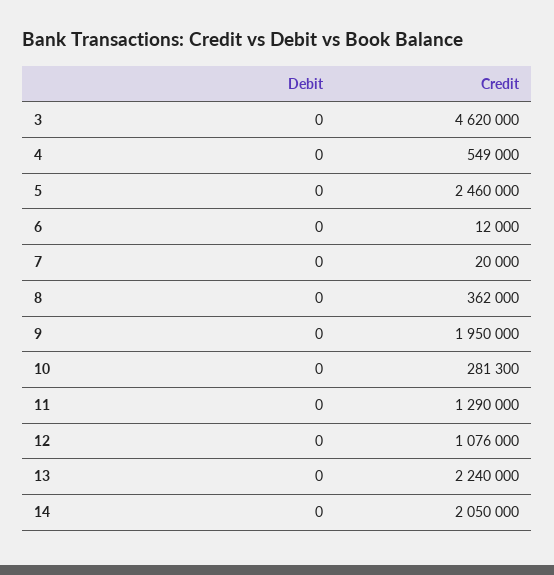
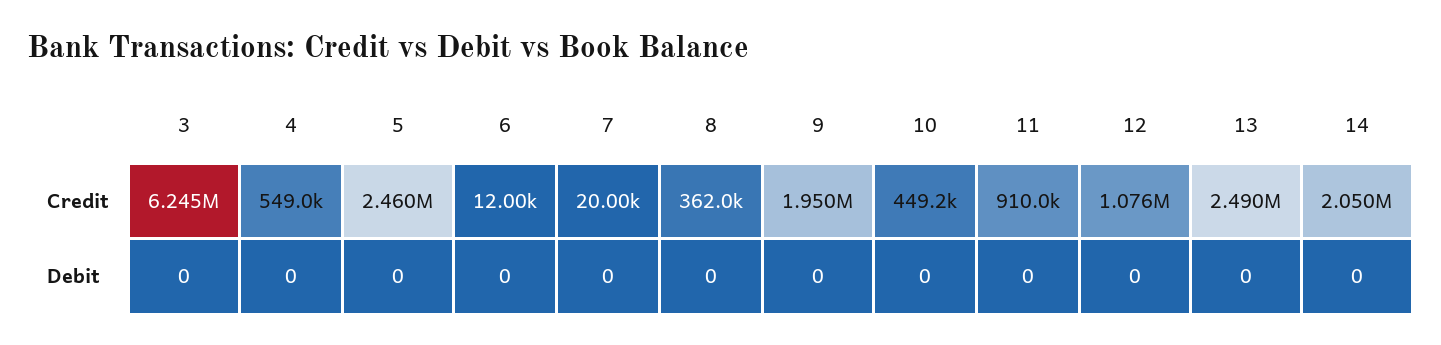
Credit, 3: 4620000 -> 6245000
Credit, 10: 281300 -> 449200
Credit, 11: 1290000 -> 910000
Credit, 13: 2240000 -> 2490000

